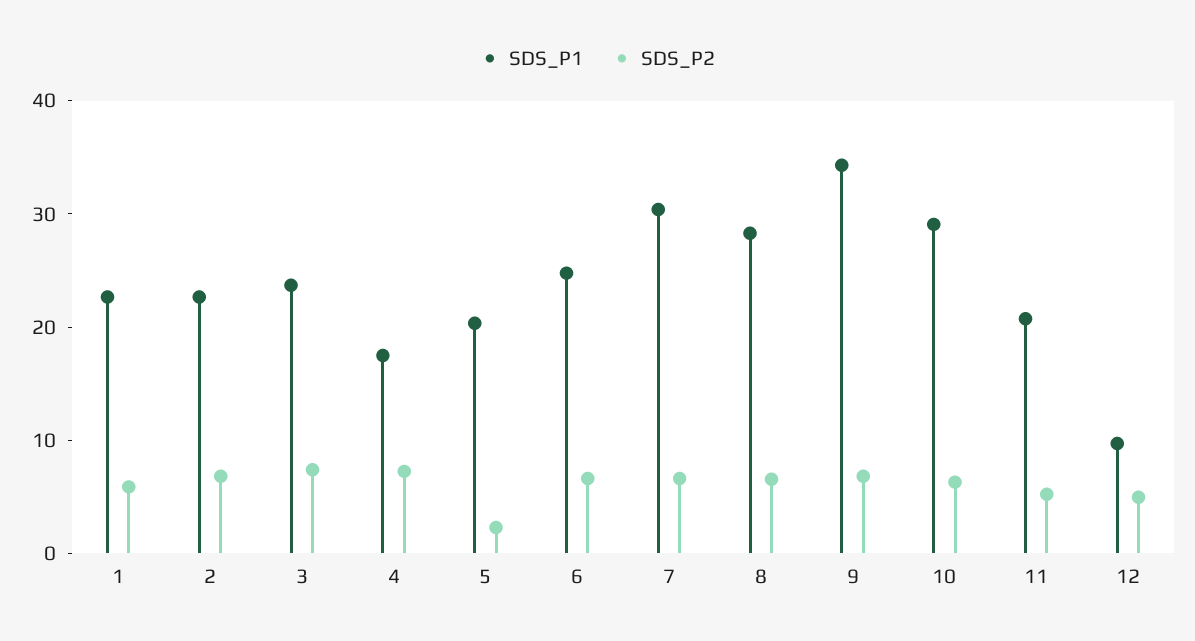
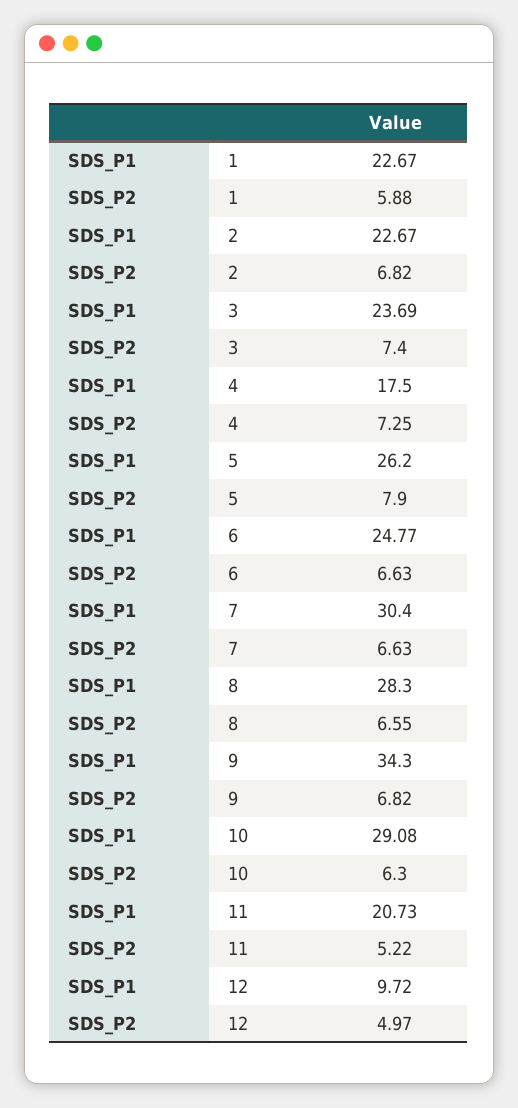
SDS_P1, 5: 20 -> 26.2
SDS_P2, 5: 2 -> 7.9

